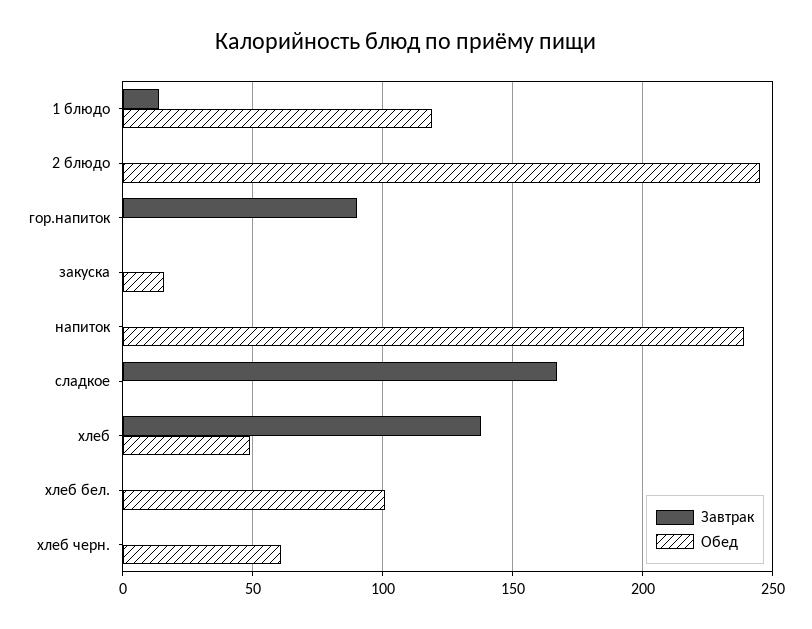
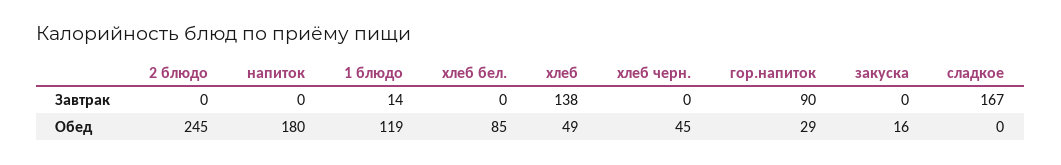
Обед, гор.напиток: 0 -> 29
Обед, напиток: 240 -> 180
Обед, хлеб бел.: 100 -> 85
Обед, хлеб черн.: 60 -> 45

